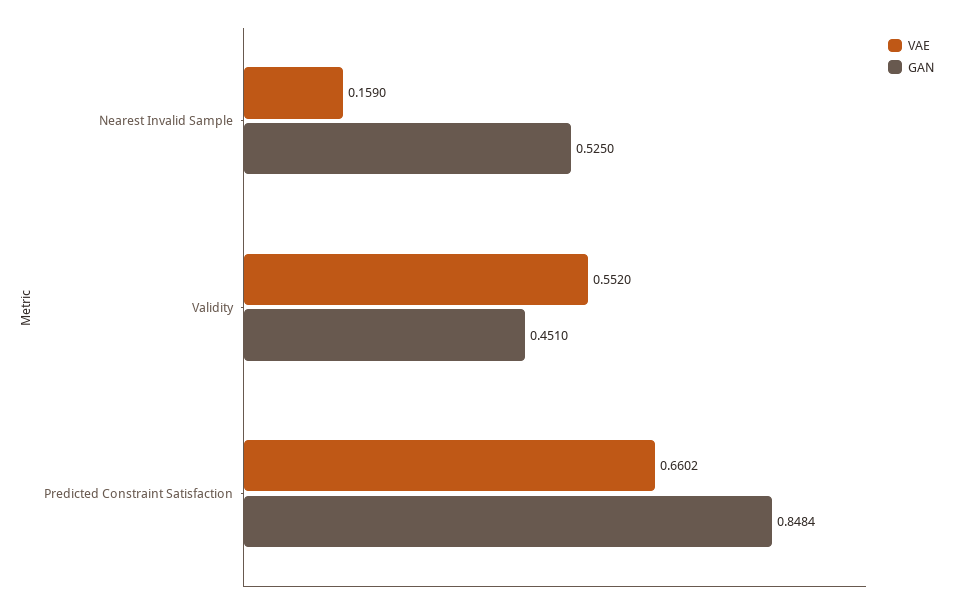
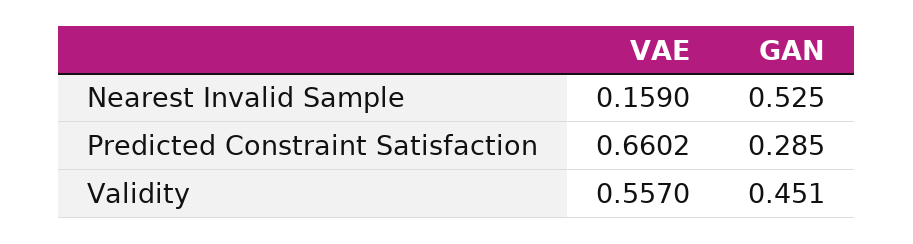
VAE, Validity: 0.552 -> 0.557
GAN, Predicted Constraint Satisfaction: 0.8484 -> 0.285

